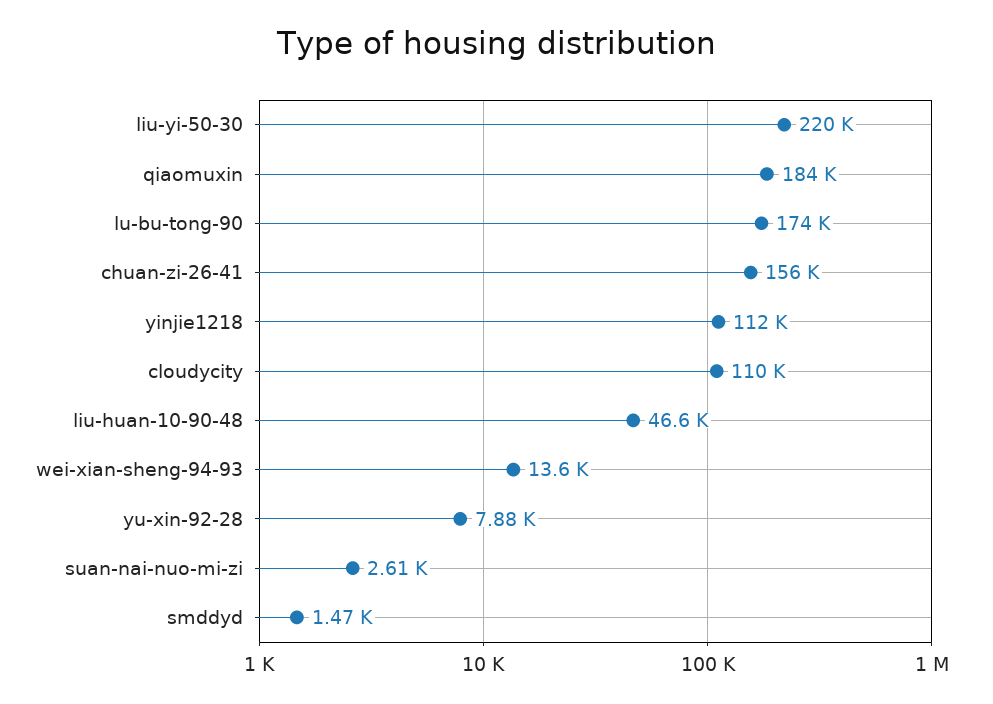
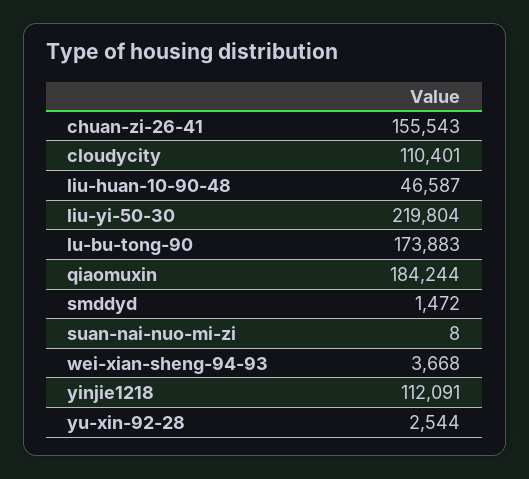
wei-xian-sheng-94-93: 13600 -> 3668
yu-xin-92-28: 7880 -> 2544
suan-nai-nuo-mi-zi: 2610 -> 8

